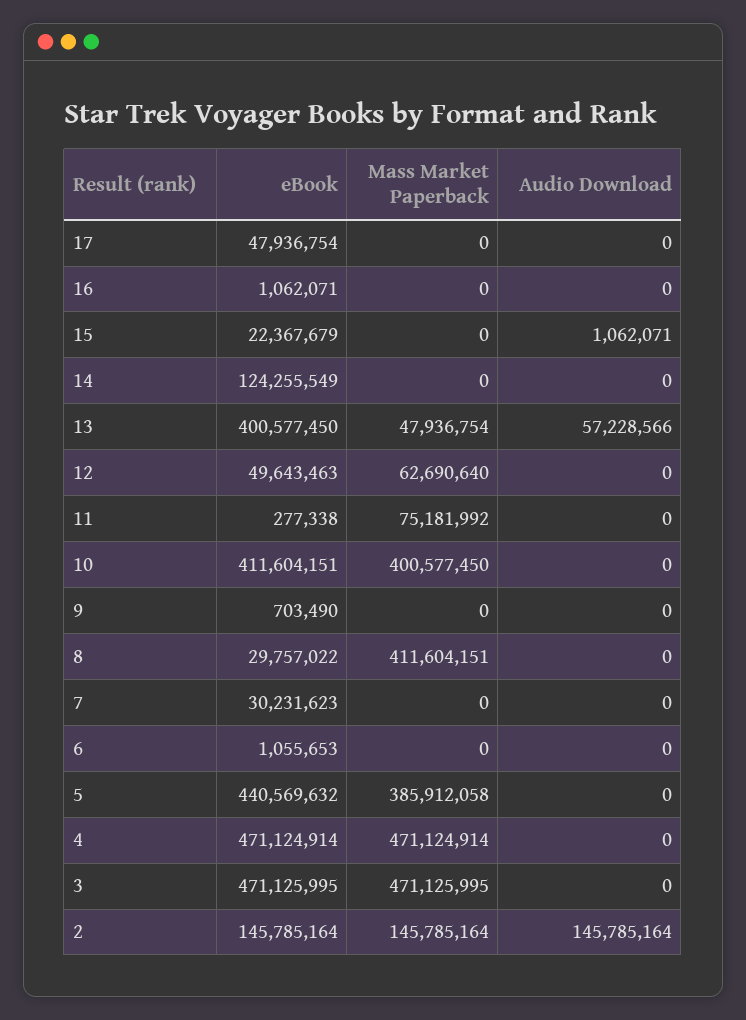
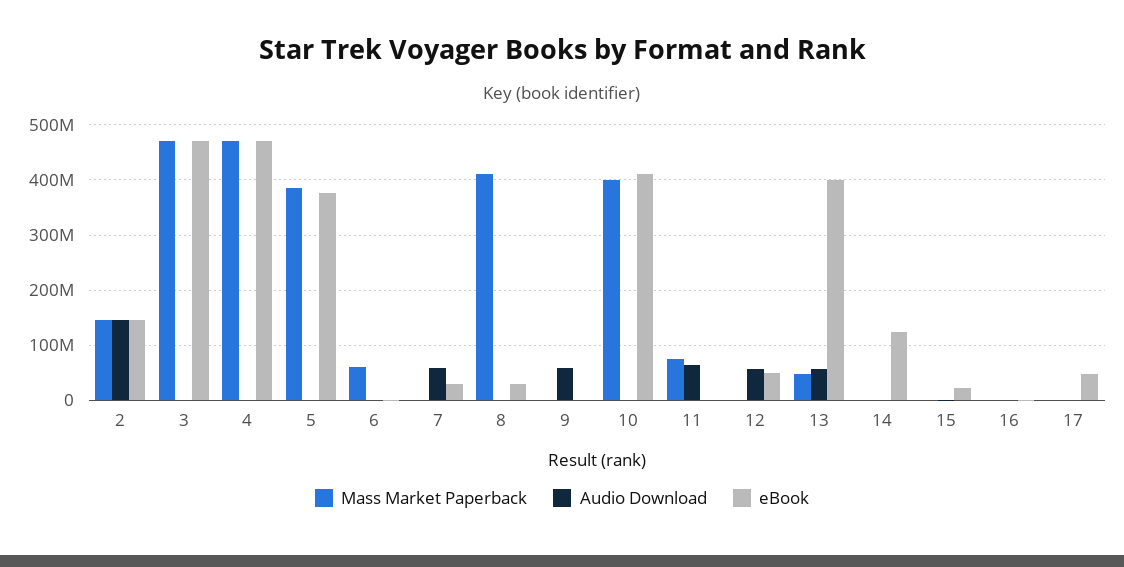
Mass Market Paperback, 12: 62690640 -> 0
Audio Download, 12: 0 -> 60000000
Audio Download, 11: 0 -> 60000000
Audio Download, 9: 0 -> 60000000
Audio Download, 7: 0 -> 60000000
Mass Market Paperback, 6: 0 -> 60000000
eBook, 5: 440569632 -> 380000000

